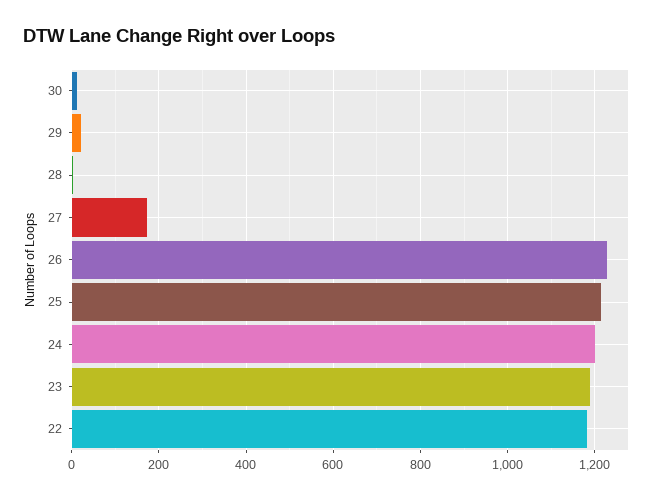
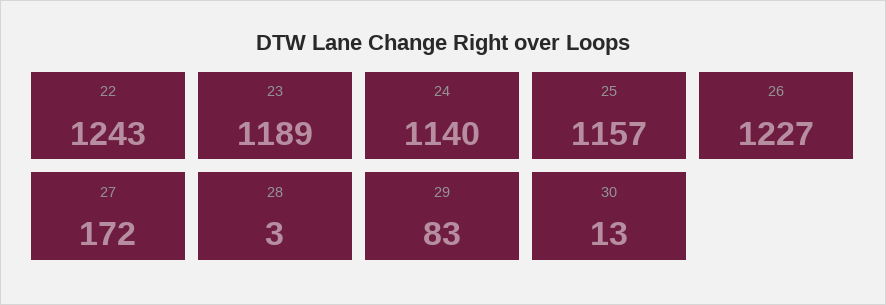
29: 20 -> 83
25: 1220 -> 1157
24: 1200 -> 1140
22: 1180 -> 1243

